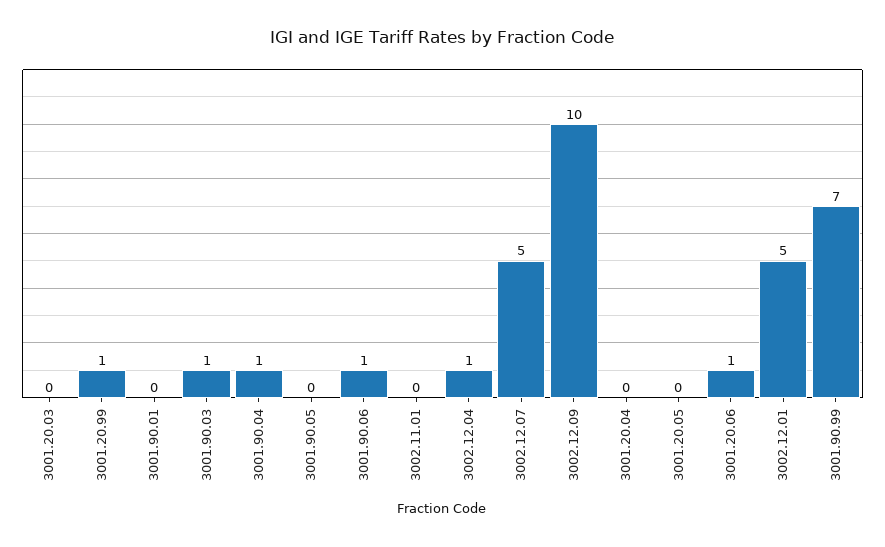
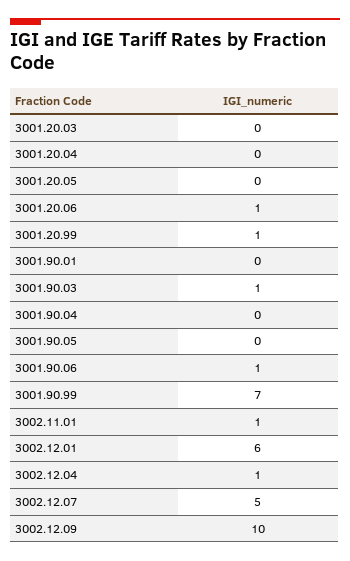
3001.90.04: 1 -> 0
3002.11.01: 0 -> 1
3002.12.01: 5 -> 6

